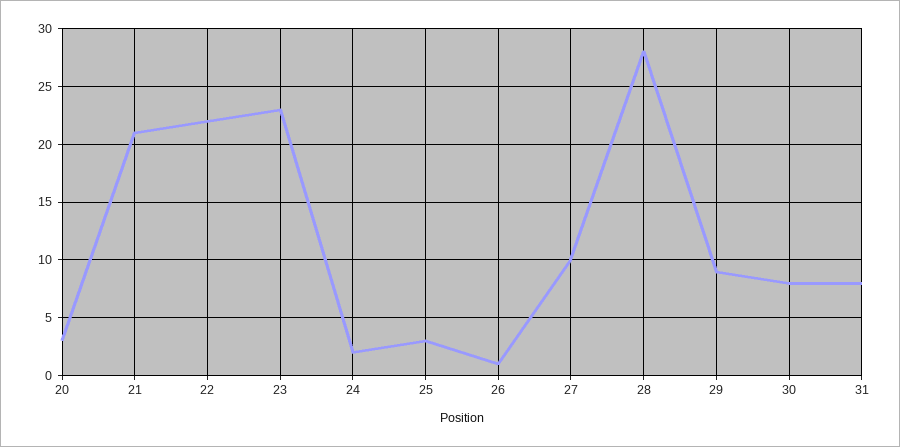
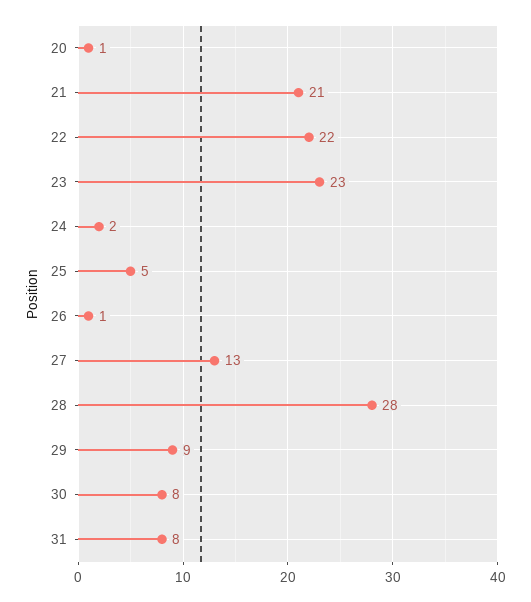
20: 3 -> 1
25: 3 -> 5
27: 10 -> 13

